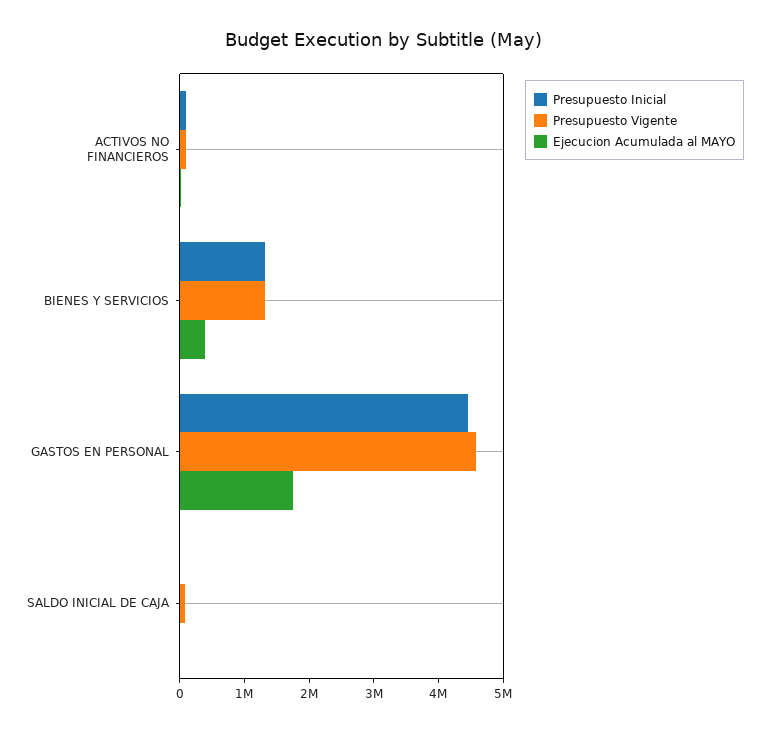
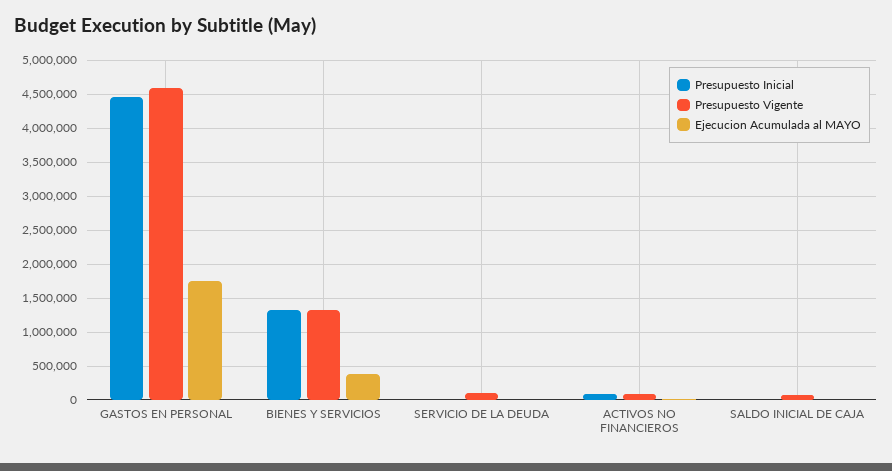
Presupuesto Inicial, SERVICIO DE LA DEUDA: none -> 0
Presupuesto Vigente, SERVICIO DE LA DEUDA: none -> 100000
Ejecucion Acumulada al MAYO, SERVICIO DE LA DEUDA: none -> 0

